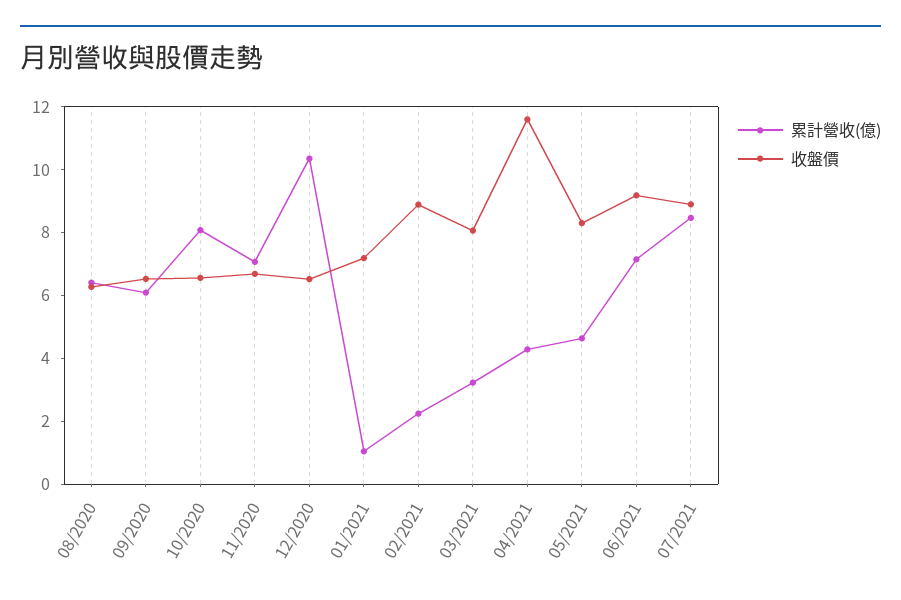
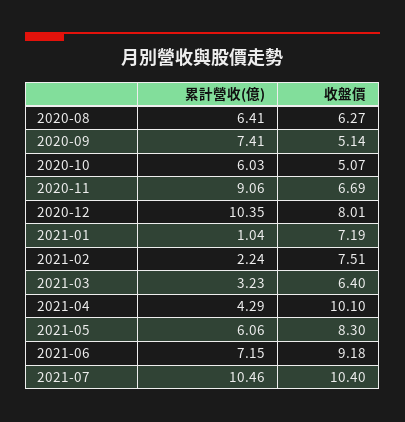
累計營收(億), 09/2020: 6 -> 7.41
收盤價, 09/2020: 6.5 -> 5.14
累計營收(億), 10/2020: 8 -> 6.03
收盤價, 10/2020: 6.5 -> 5.07
累計營收(億), 11/2020: 7 -> 9.06
收盤價, 12/2020: 6.5 -> 8.01
收盤價, 02/2021: 9 -> 7.51
收盤價, 03/2021: 8 -> 6.4
收盤價, 04/2021: 11.5 -> 10.1
累計營收(億), 05/2021: 4.5 -> 6.06
累計營收(億), 07/2021: 8.5 -> 10.46
收盤價, 07/2021: 9 -> 10.4

